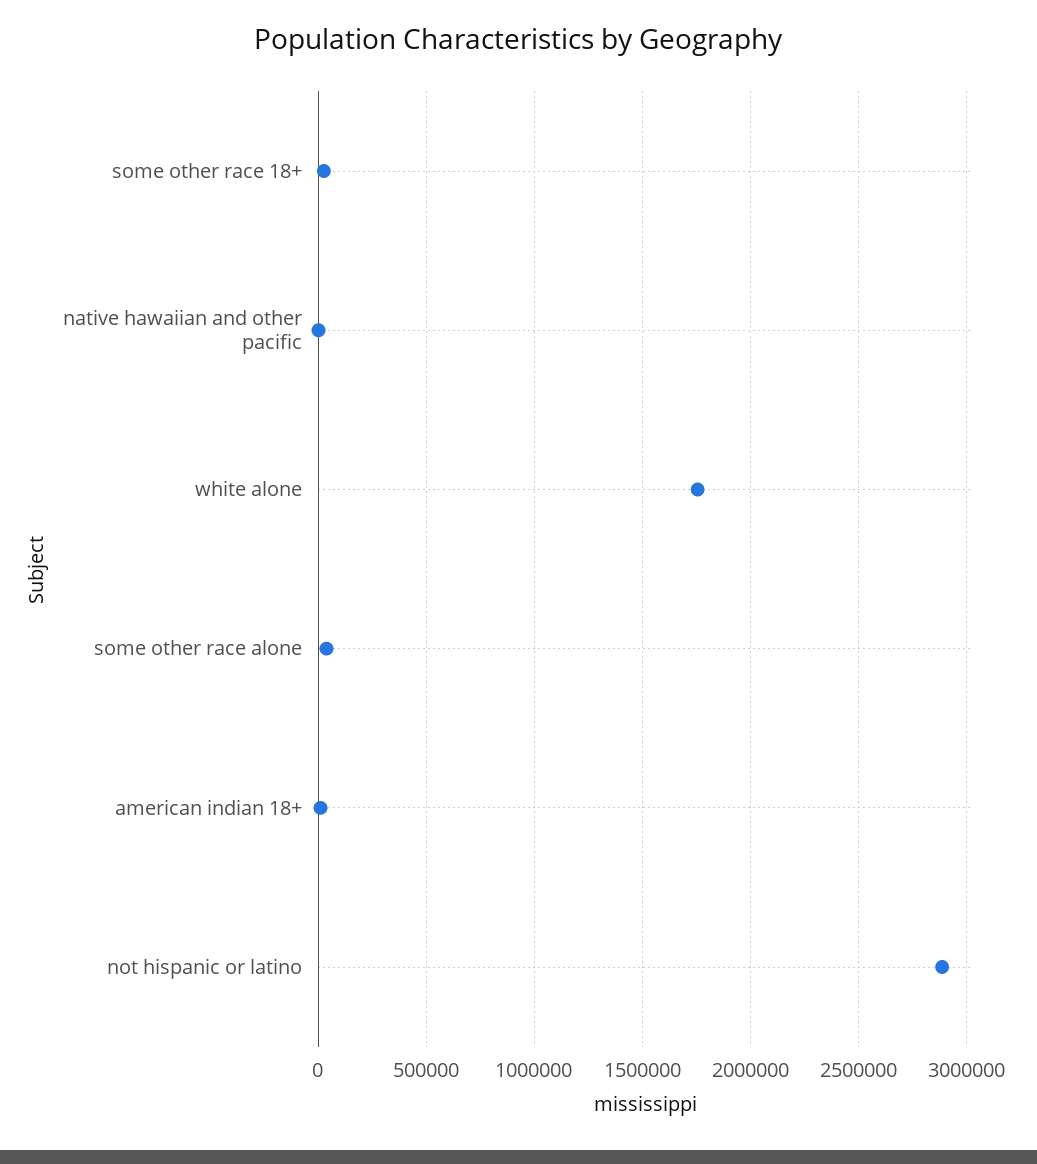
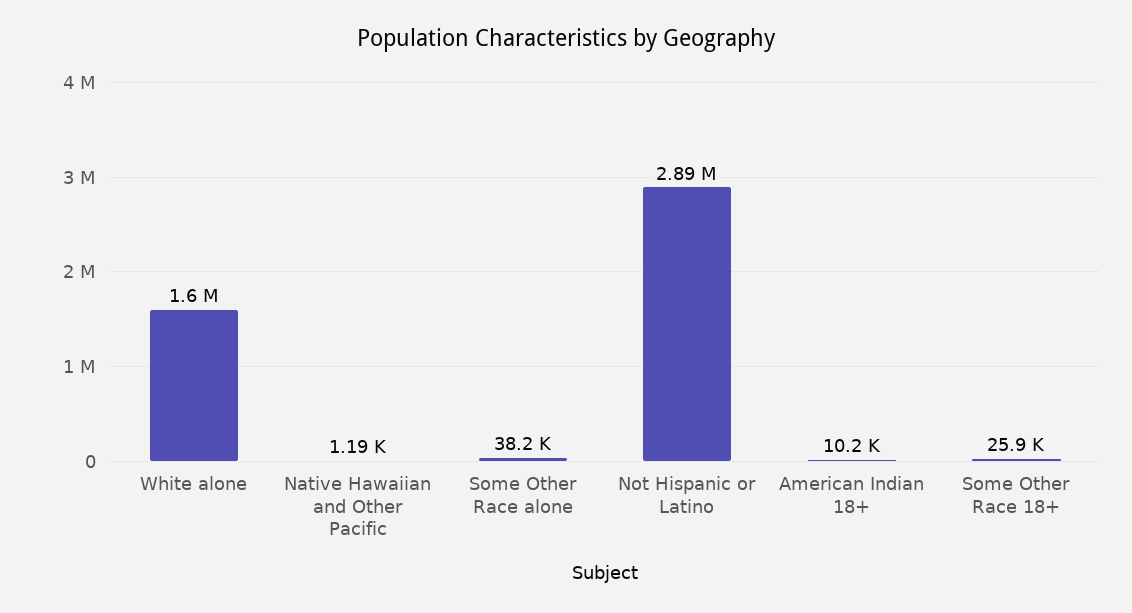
white alone: 1750000 -> 1600000

